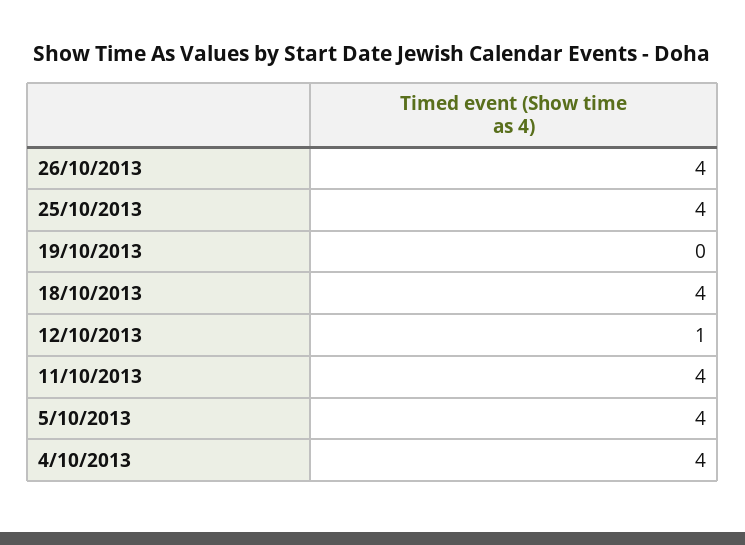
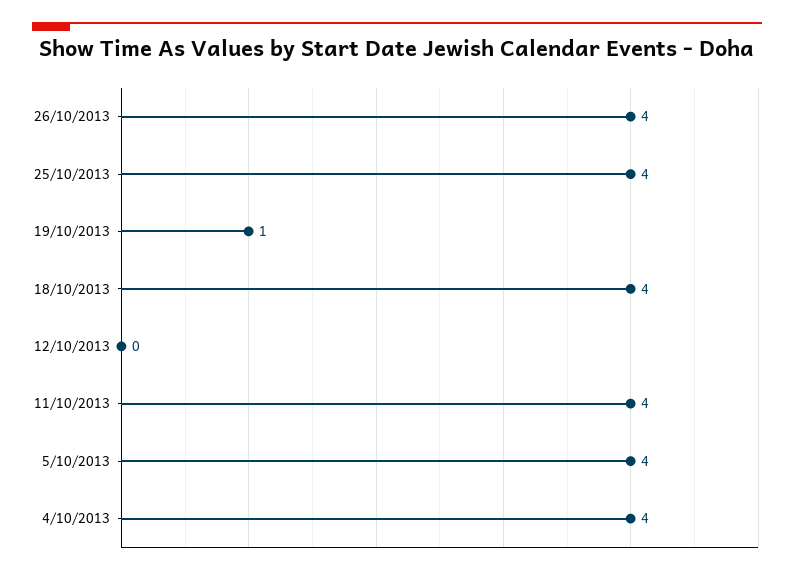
19/10/2013: 0 -> 1
12/10/2013: 1 -> 0

